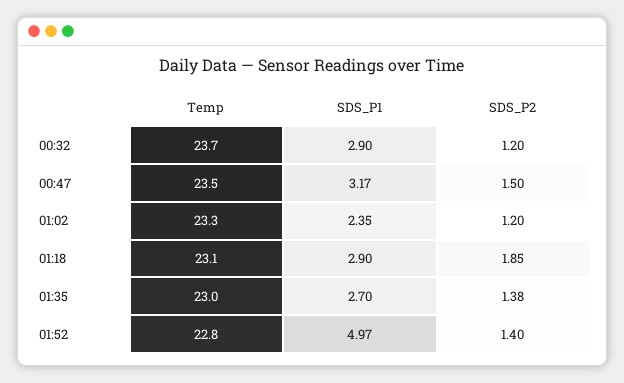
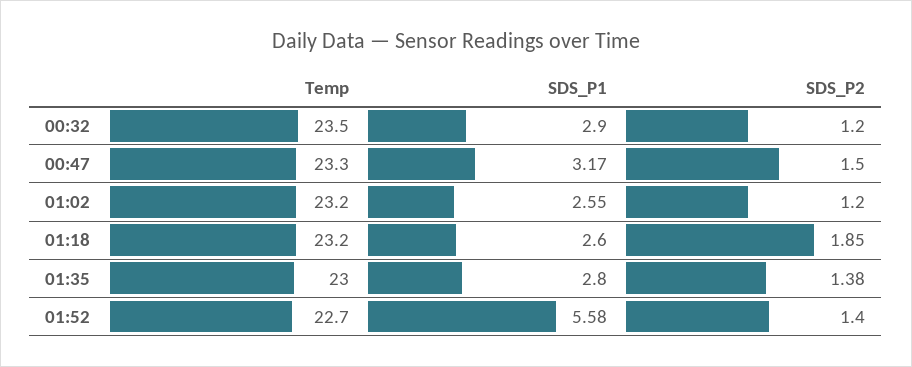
Temp, 00:32: 23.7 -> 23.5
Temp, 00:47: 23.5 -> 23.3
Temp, 01:02: 23.3 -> 23.2
SDS_P1, 01:02: 2.35 -> 2.55
Temp, 01:18: 23.1 -> 23.2
SDS_P1, 01:18: 2.9 -> 2.6
SDS_P1, 01:35: 2.7 -> 2.8
Temp, 01:52: 22.8 -> 22.7
SDS_P1, 01:52: 4.97 -> 5.58

